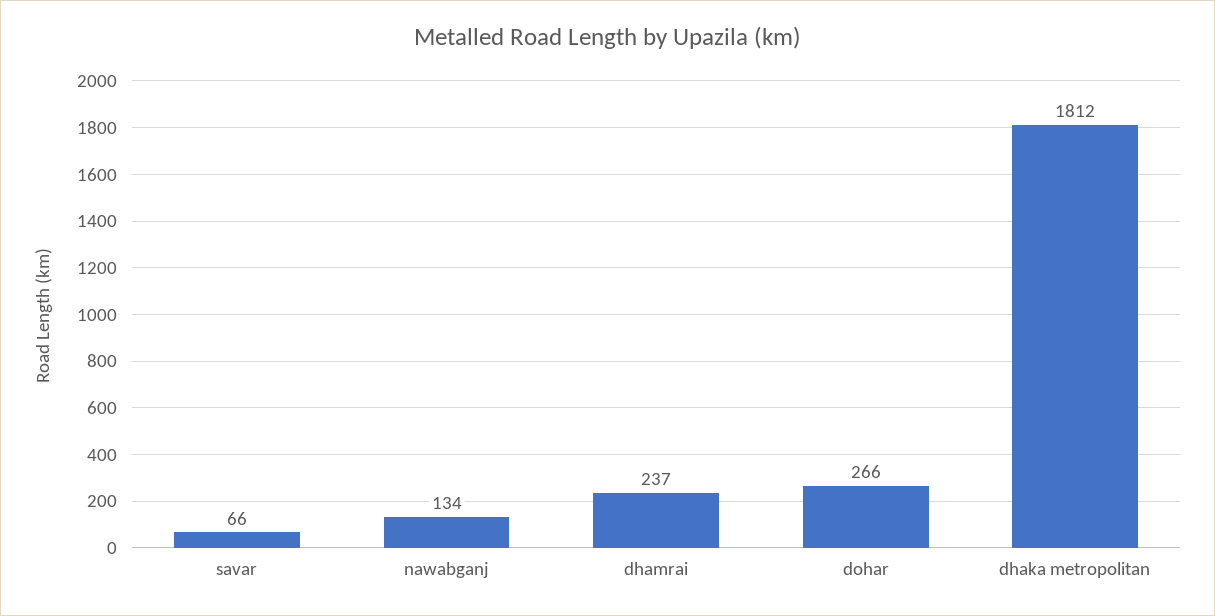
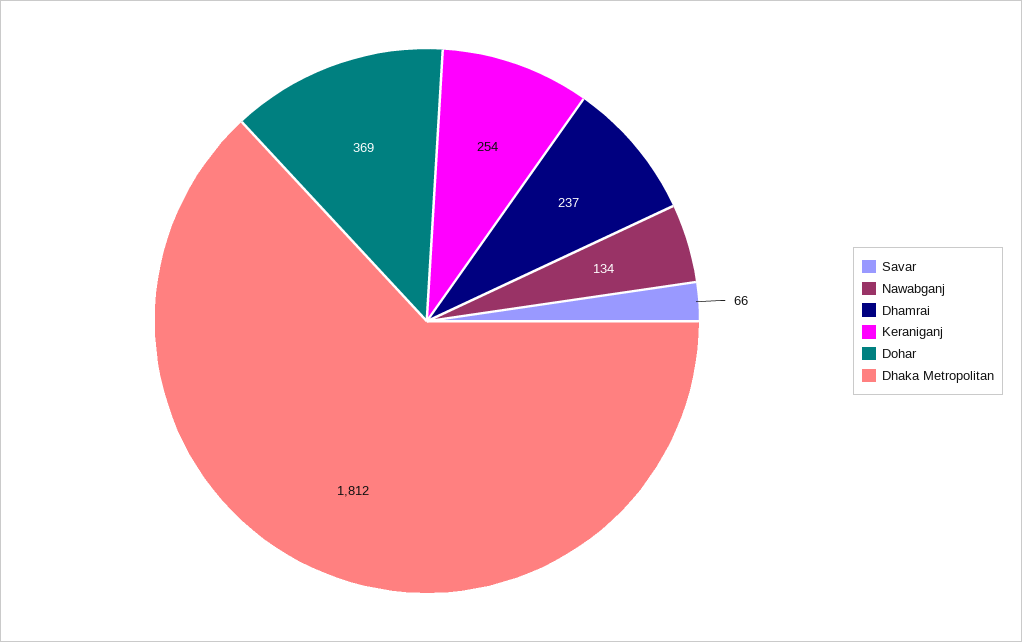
dohar: 266 -> 369
Keraniganj: none -> 254

